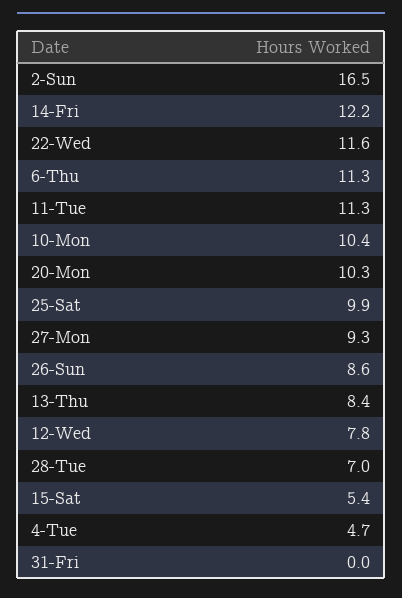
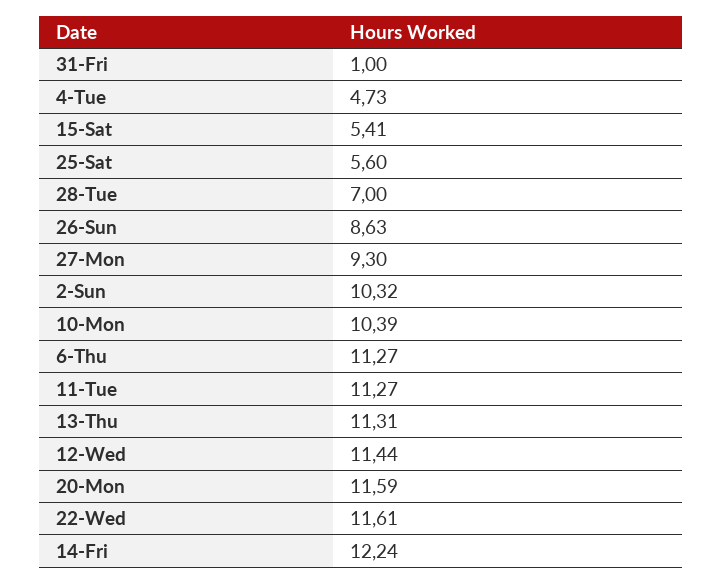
2-Sun: 16.5 -> 10.32
20-Mon: 10.3 -> 11.59
25-Sat: 9.9 -> 5.6
13-Thu: 8.4 -> 11.31
12-Wed: 7.8 -> 11.44
31-Fri: 0 -> 1

